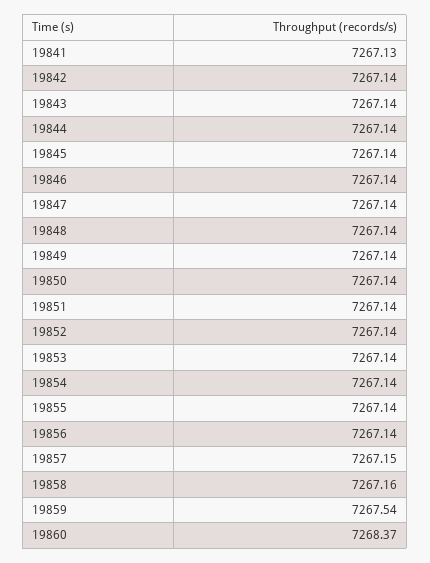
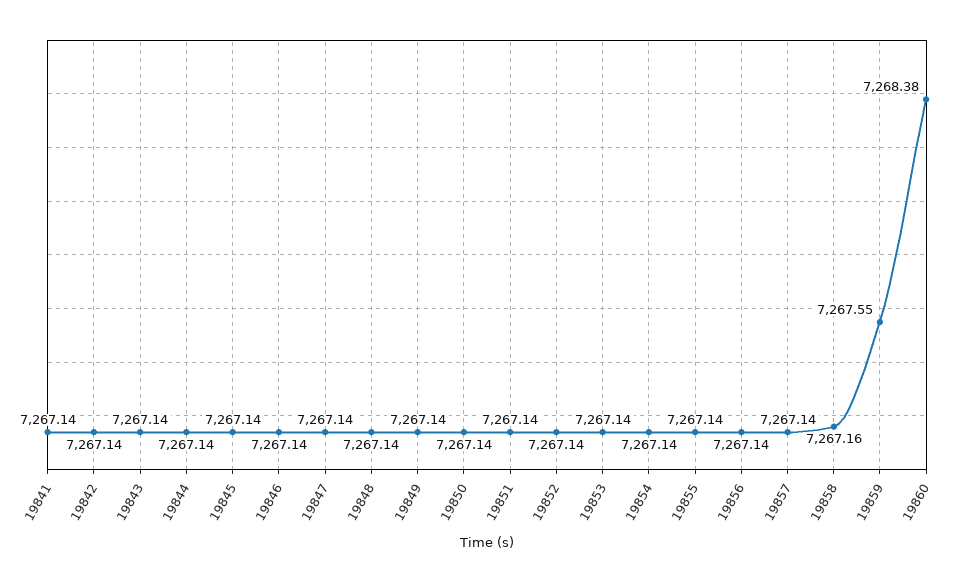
19841: 7267.13 -> 7267.14
19857: 7267.15 -> 7267.14
19859: 7267.54 -> 7267.55
19860: 7268.37 -> 7268.38

